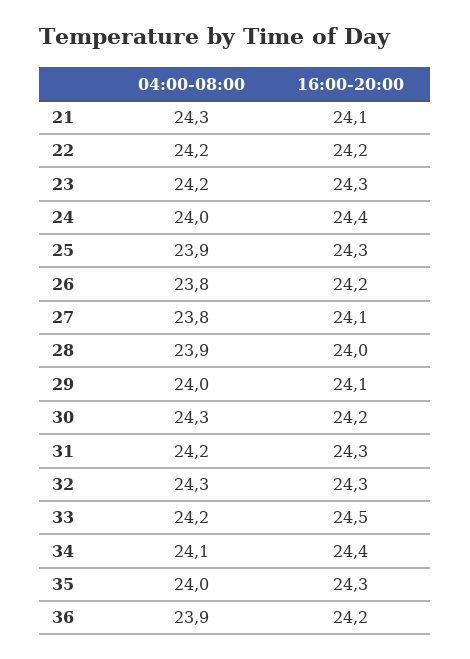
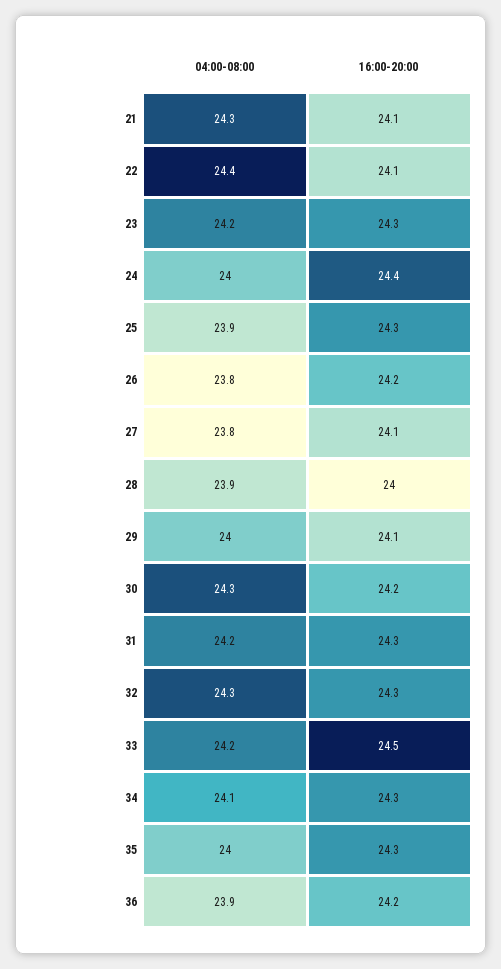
04:00-08:00, 22: 24.2 -> 24.4
16:00-20:00, 22: 24.2 -> 24.1
16:00-20:00, 34: 24.4 -> 24.3

